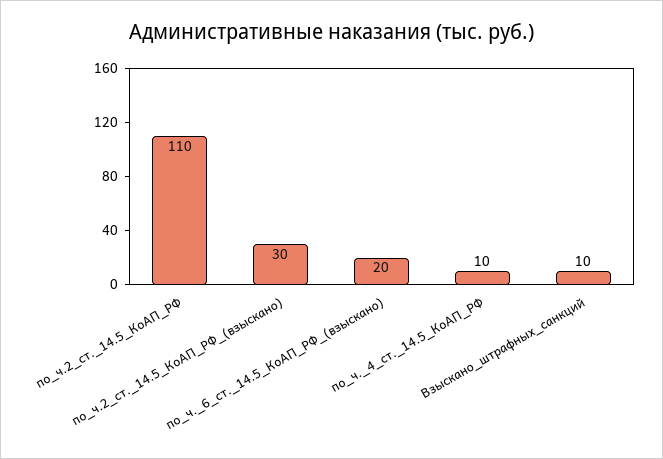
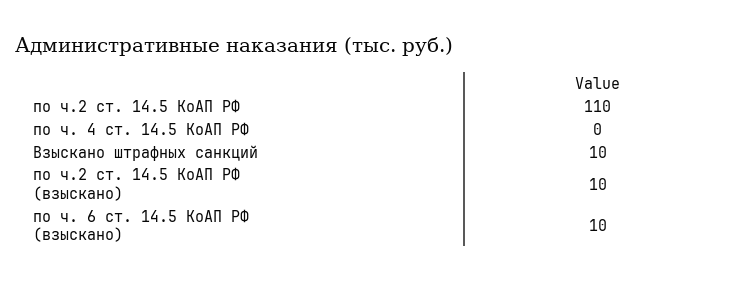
по_ч.2_ст._14.5_КоАП_РФ_(взыскано): 30 -> 10
по_ч._6_ст._14.5_КоАП_РФ_(взыскано): 20 -> 10
по_ч._4_ст._14.5_КоАП_РФ: 10 -> 0

